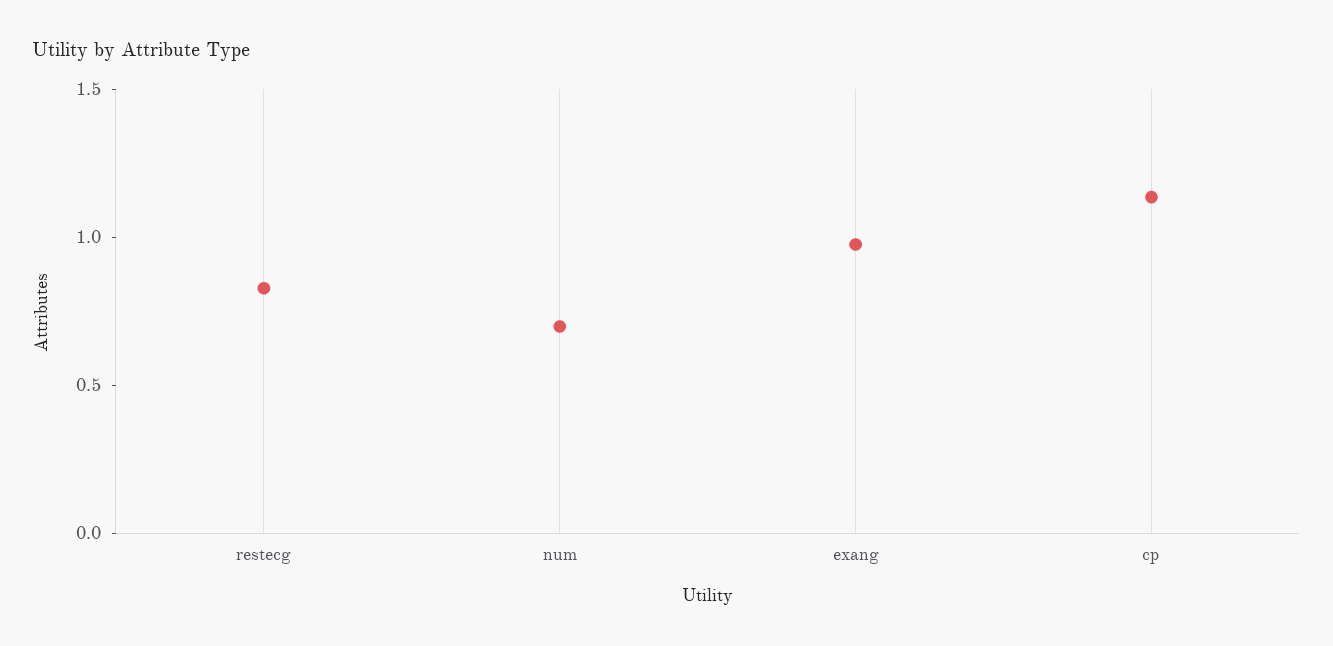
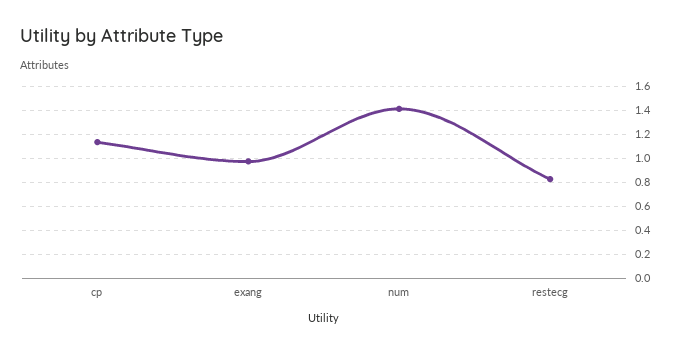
num: 0.7 -> 1.4

